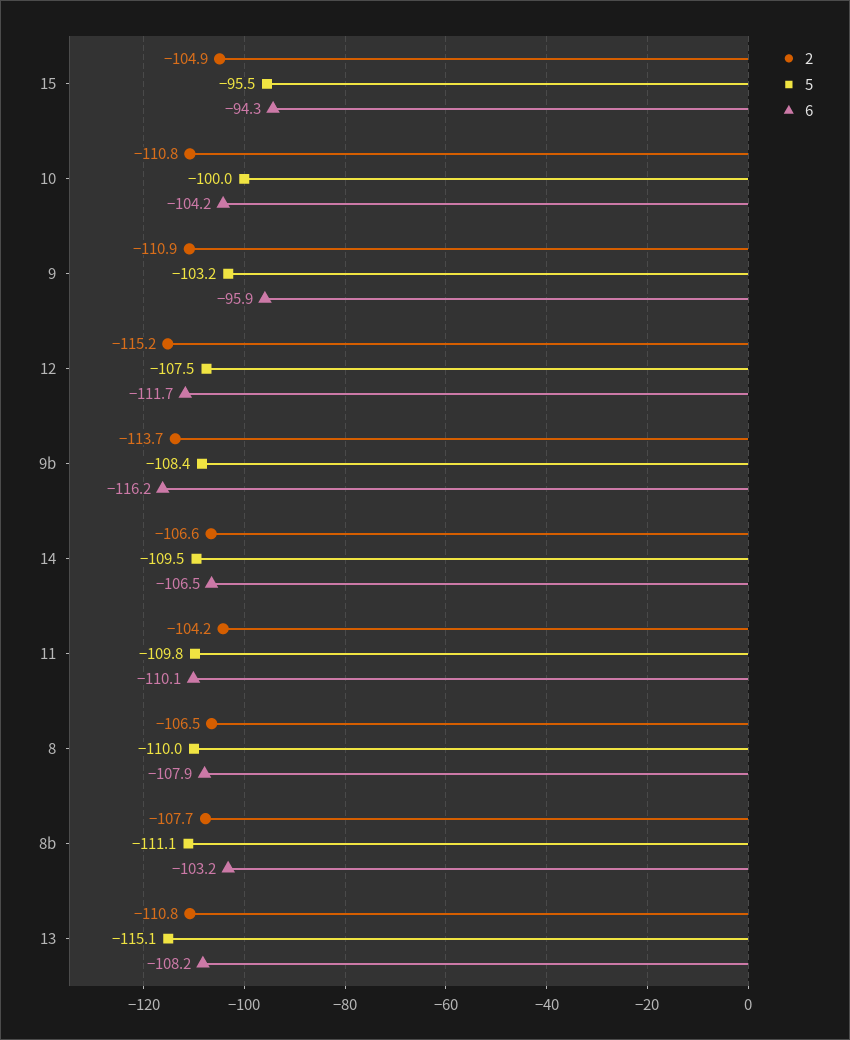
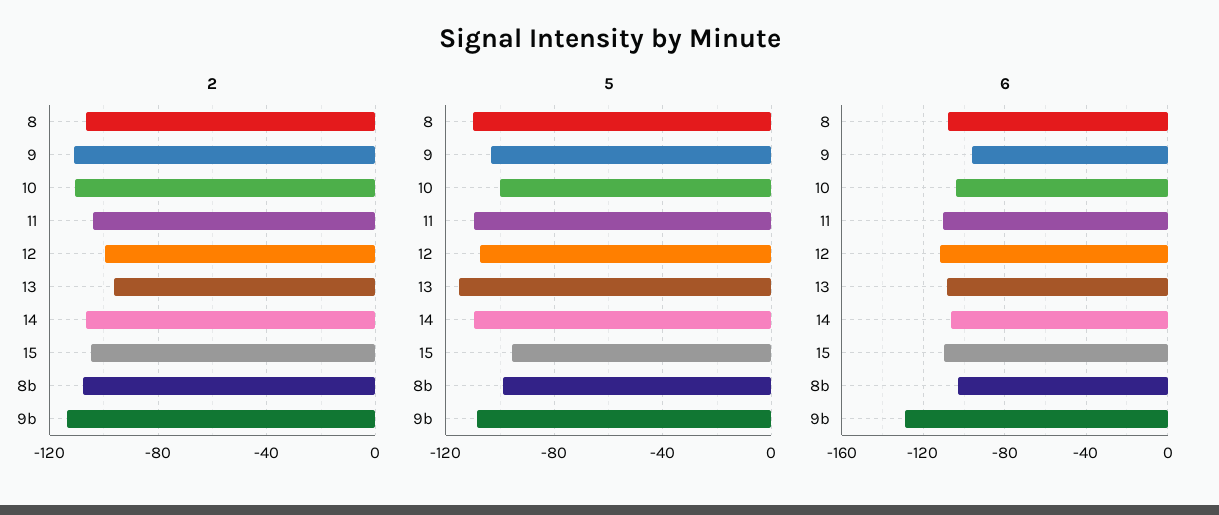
6, 15: -94.3 -> -110
2, 12: -115.2 -> -100
6, 9b: -116.2 -> -130
5, 8b: -111.1 -> -100
2, 13: -110.8 -> -95

